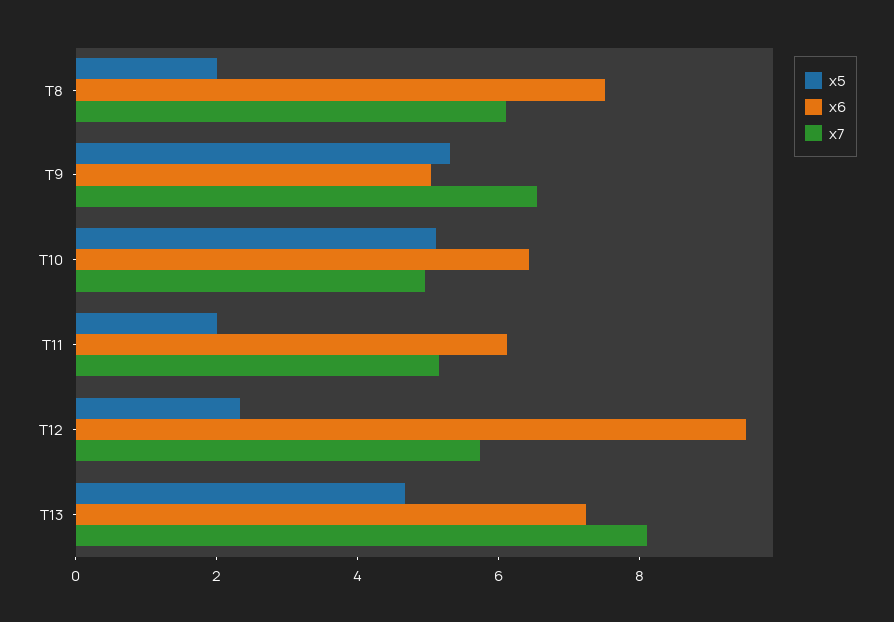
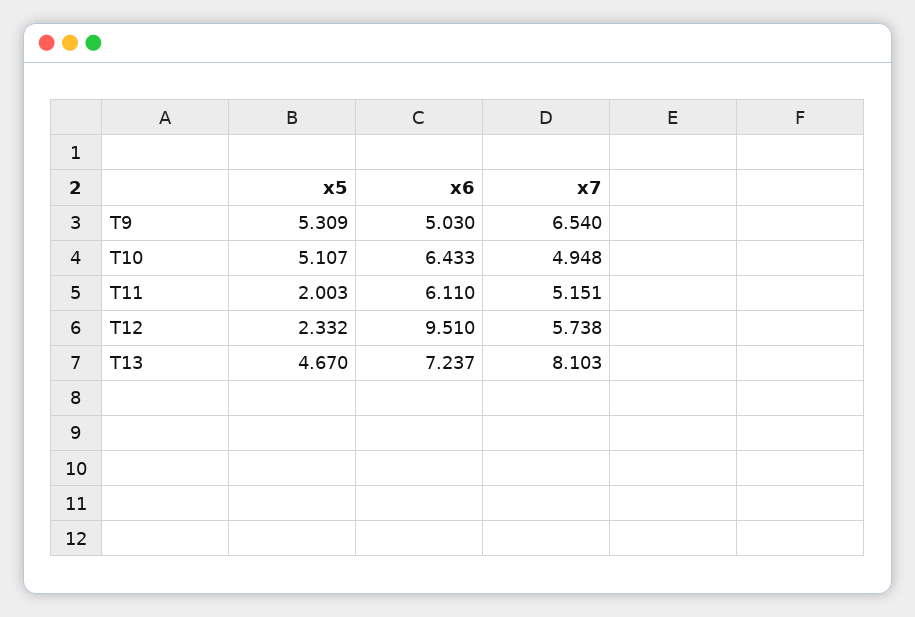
x5, T8: 2 -> none
x6, T8: 7.5 -> none
x7, T8: 6 -> none

